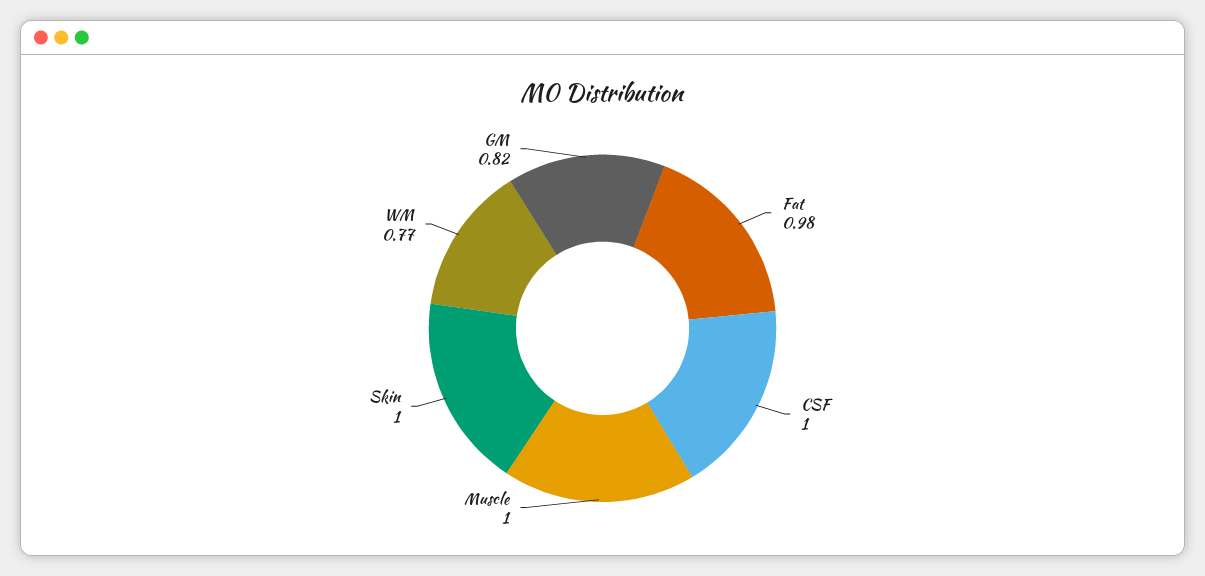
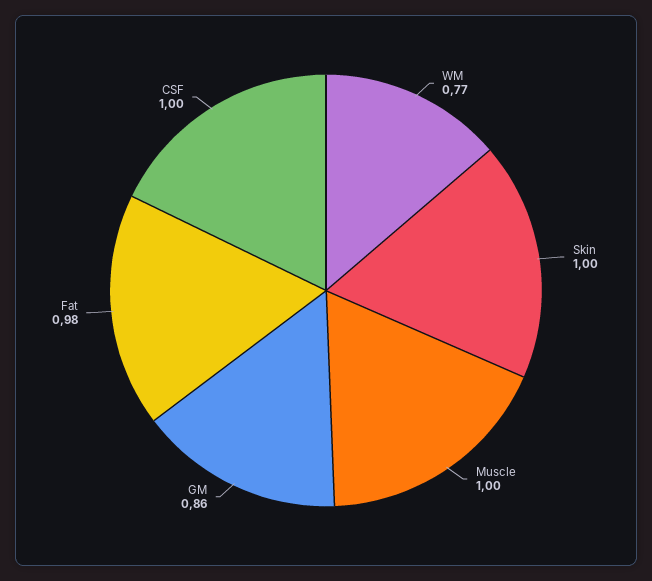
GM: 0.82 -> 0.86

